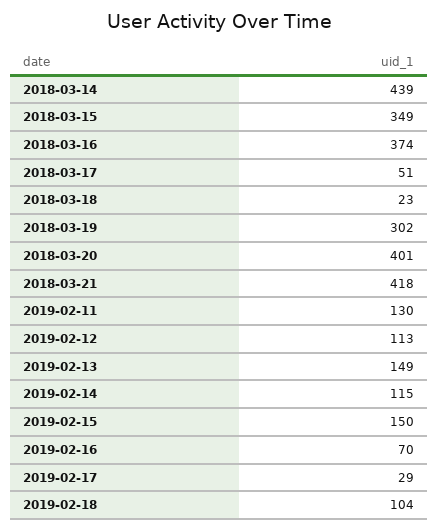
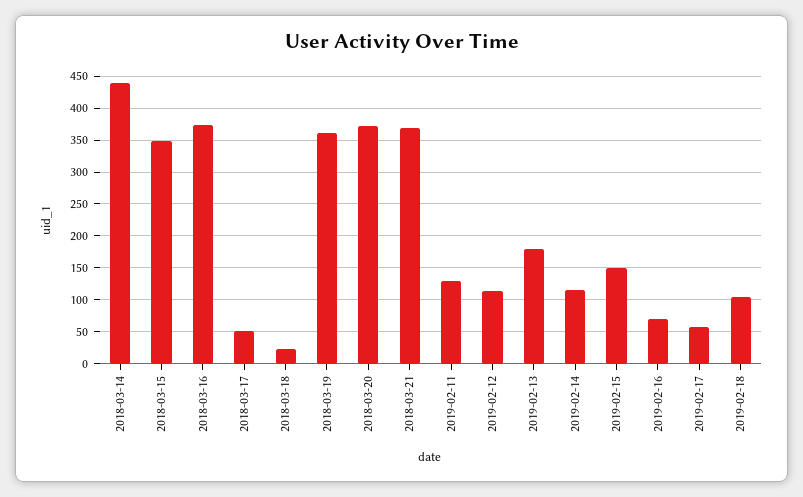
2018-03-19: 302 -> 360
2018-03-20: 401 -> 370
2018-03-21: 418 -> 370
2019-02-13: 149 -> 180
2019-02-17: 29 -> 60

